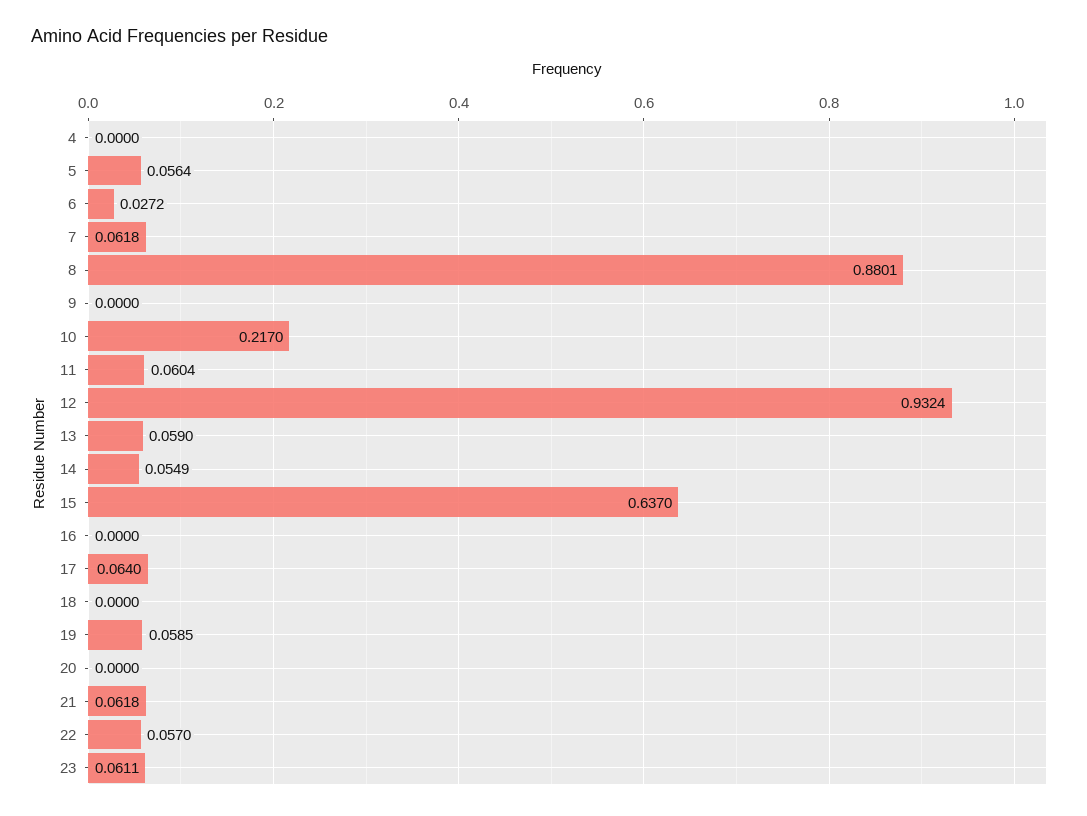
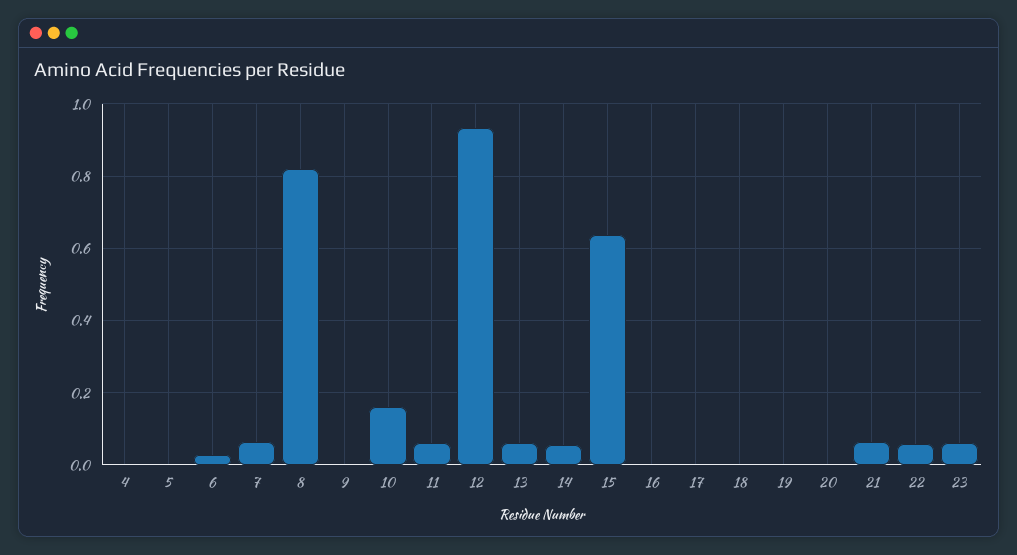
5: 0.0564 -> 0
8: 0.8801 -> 0.82
10: 0.217 -> 0.16
17: 0.064 -> 0
19: 0.0585 -> 0

